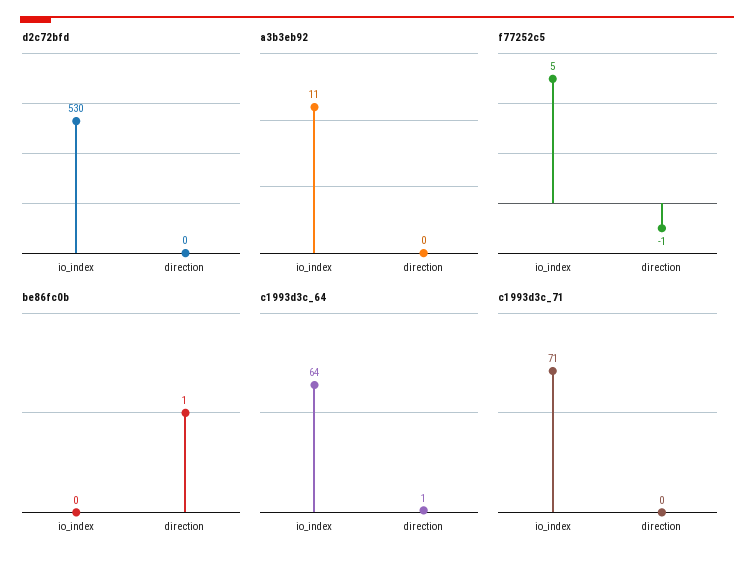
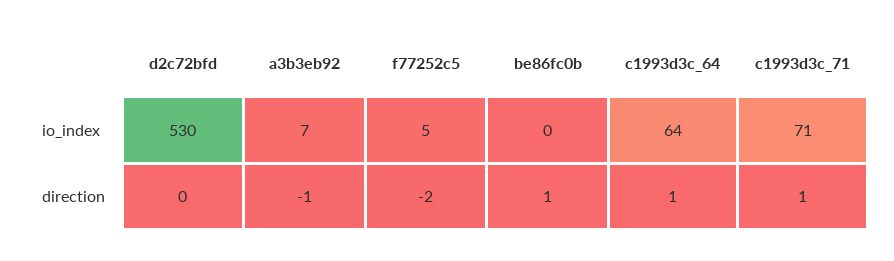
a3b3eb92, io_index: 11 -> 7
a3b3eb92, direction: 0 -> -1
f77252c5, direction: -1 -> -2
c1993d3c_71, direction: 0 -> 1

